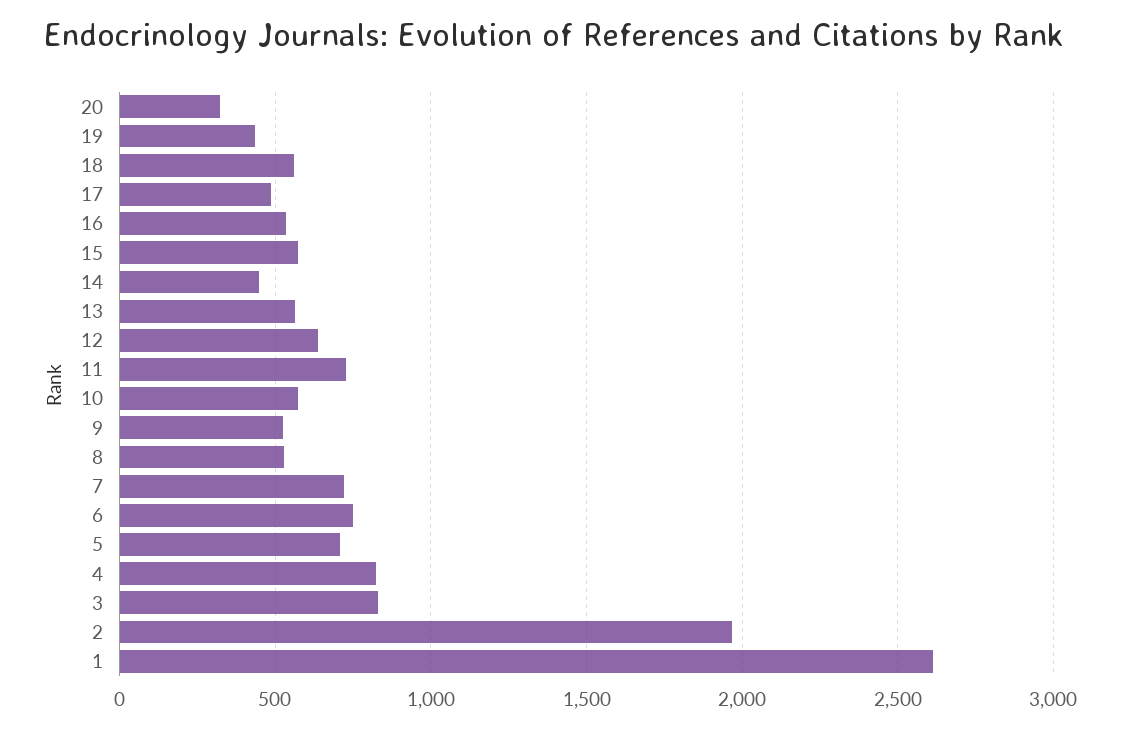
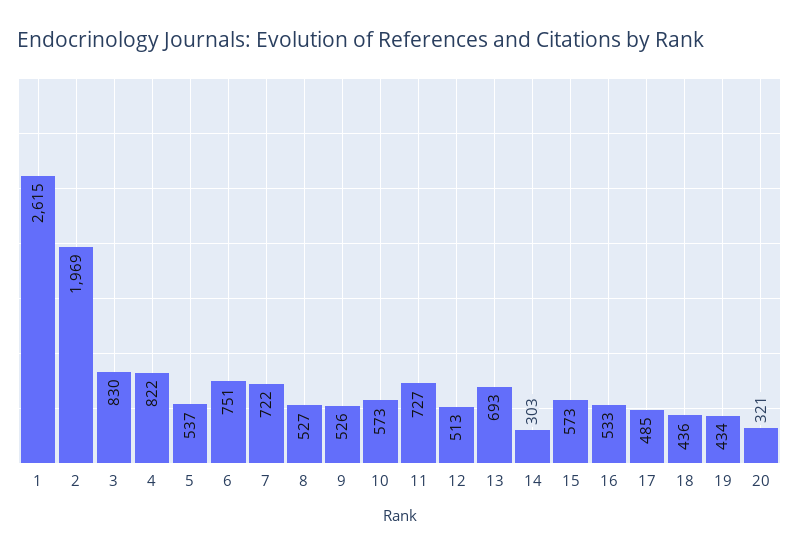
18: 550 -> 436
14: 450 -> 303
13: 550 -> 693
12: 650 -> 513
5: 700 -> 537

